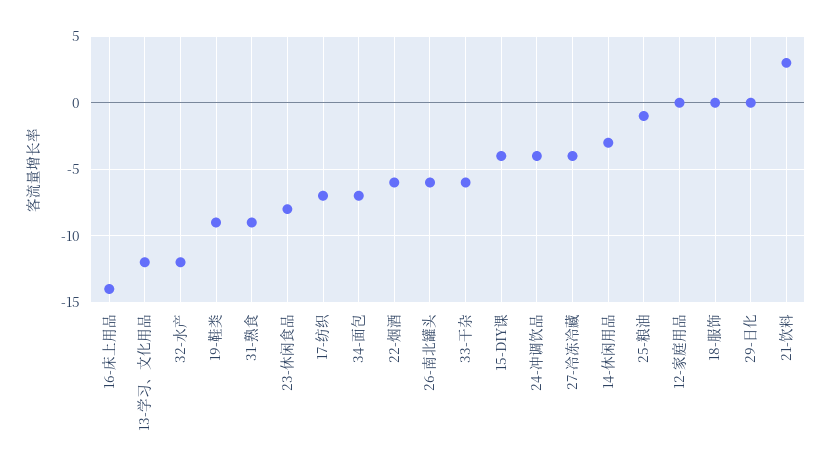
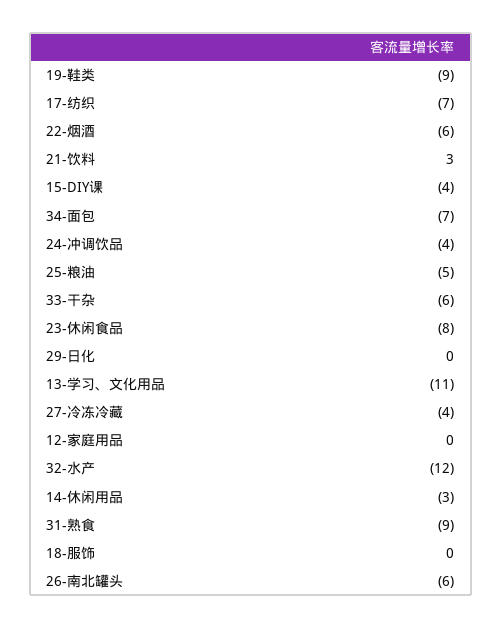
16-床上用品: -14 -> none
13-学习、文化用品: -12 -> -11
25-粮油: -1 -> -5

